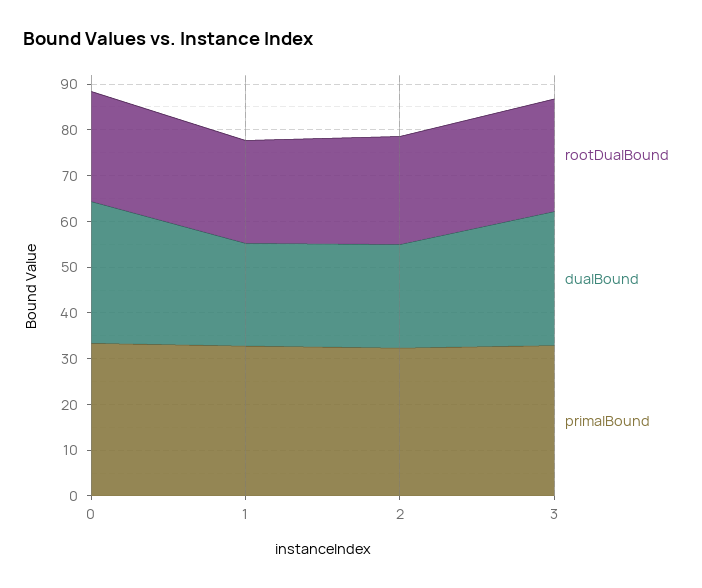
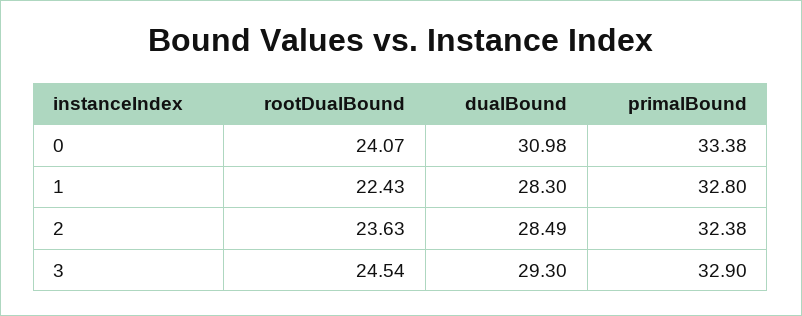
dualBound, 1: 22 -> 28.3
dualBound, 2: 22 -> 28.49

